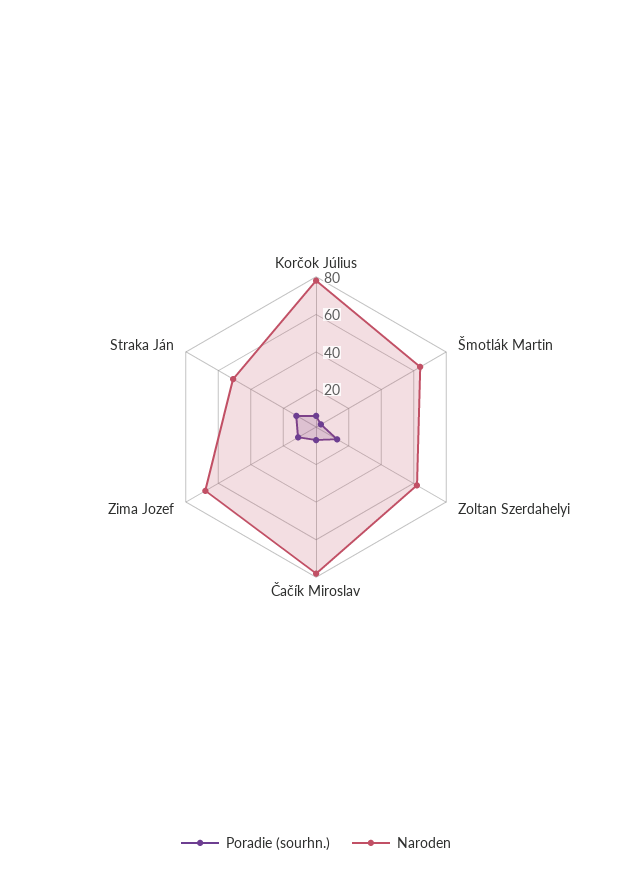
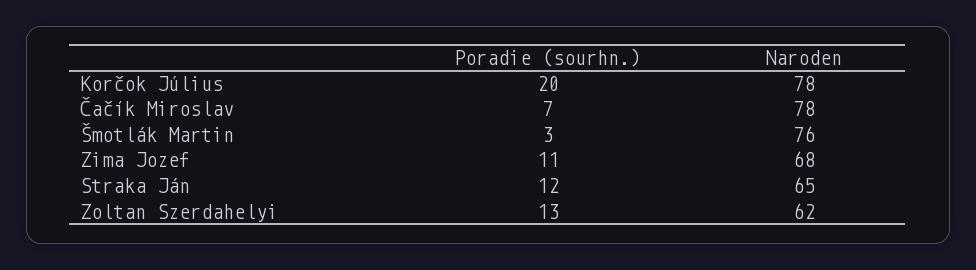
Poradie (sourhn.), Korčok Július: 5 -> 20
Naroden, Šmotlák Martin: 65 -> 76
Naroden, Straka Ján: 50 -> 65

